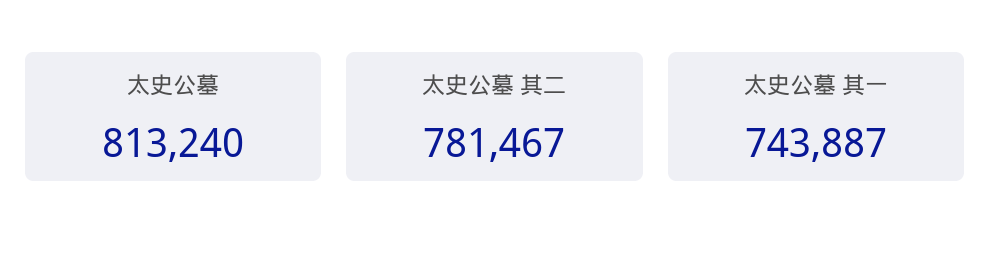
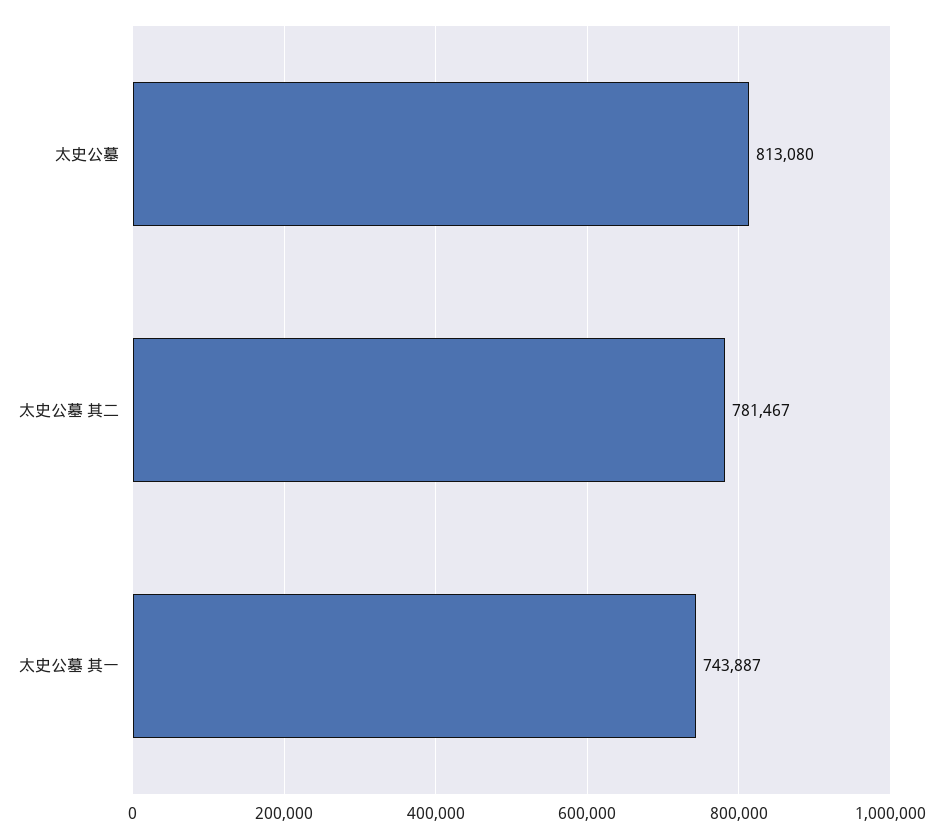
太史公墓: 813240 -> 813080

